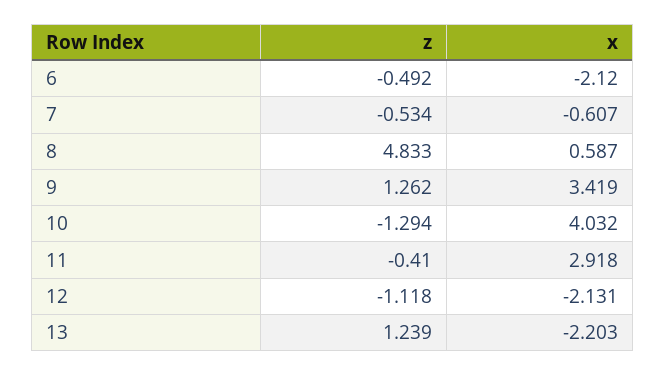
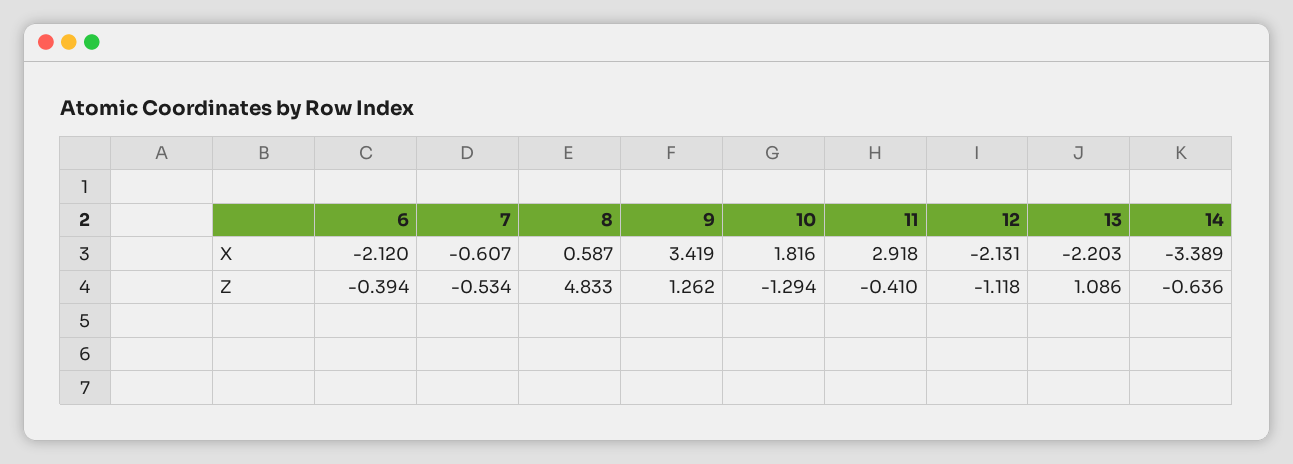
z, 6: -0.492 -> -0.394
x, 10: 4.032 -> 1.816
z, 13: 1.239 -> 1.086
x, 14: none -> -3.389
z, 14: none -> -0.636

